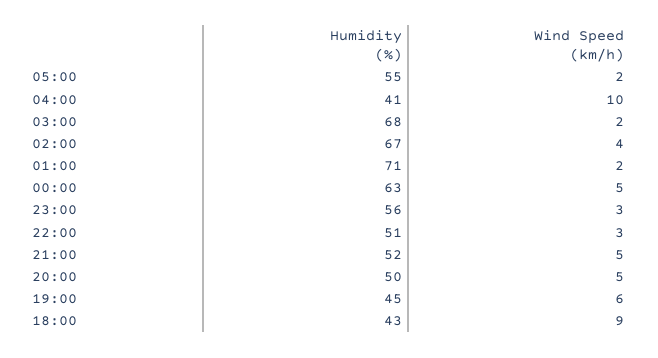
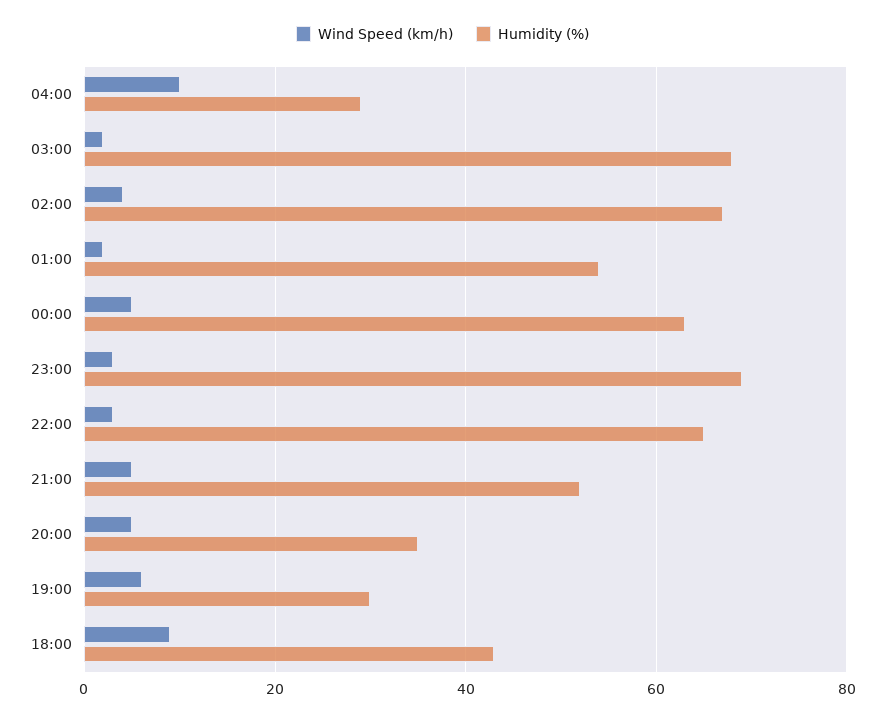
Humidity (%), 05:00: 55 -> none
Wind Speed (km/h), 05:00: 2 -> none
Humidity (%), 04:00: 41 -> 30
Humidity (%), 01:00: 71 -> 55
Humidity (%), 23:00: 56 -> 70
Humidity (%), 22:00: 51 -> 65
Humidity (%), 20:00: 50 -> 35
Humidity (%), 19:00: 45 -> 30

